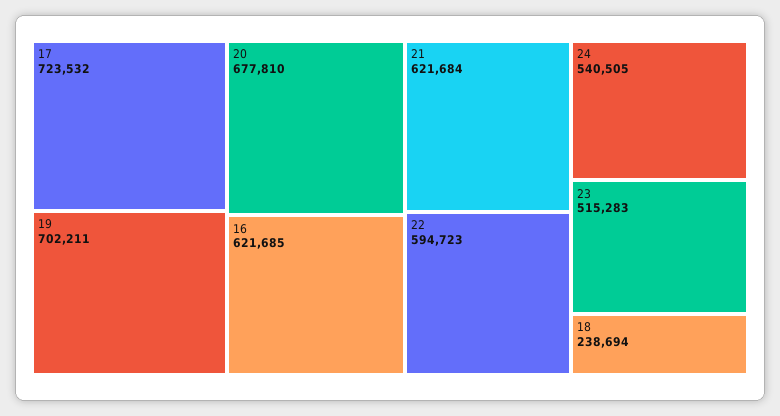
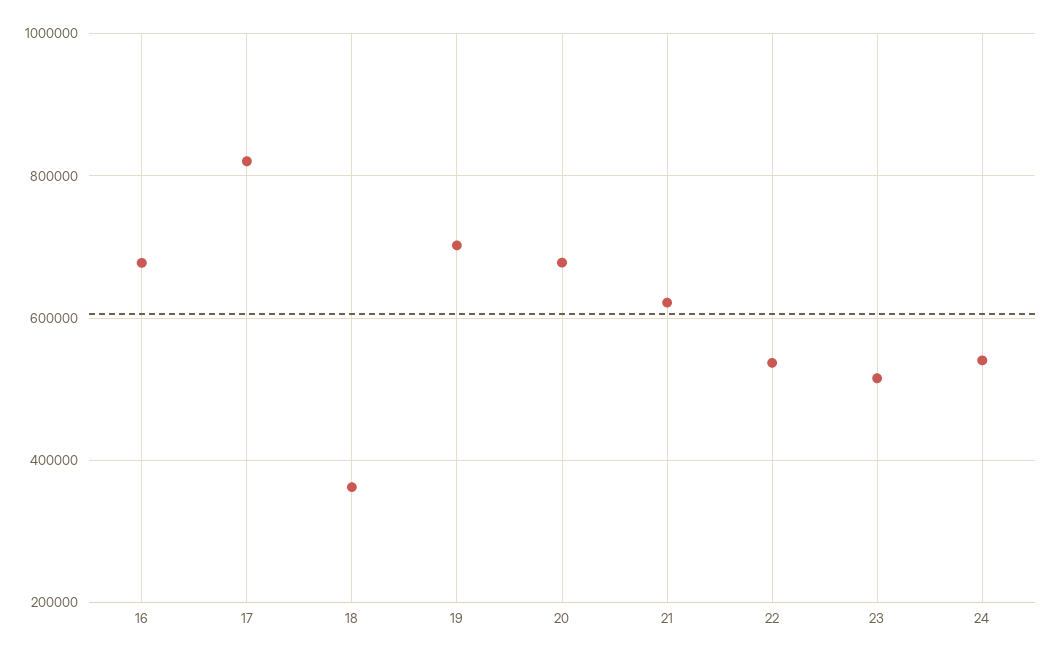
17: 723532 -> 820000
16: 621685 -> 680000
22: 594723 -> 540000
18: 238694 -> 360000

